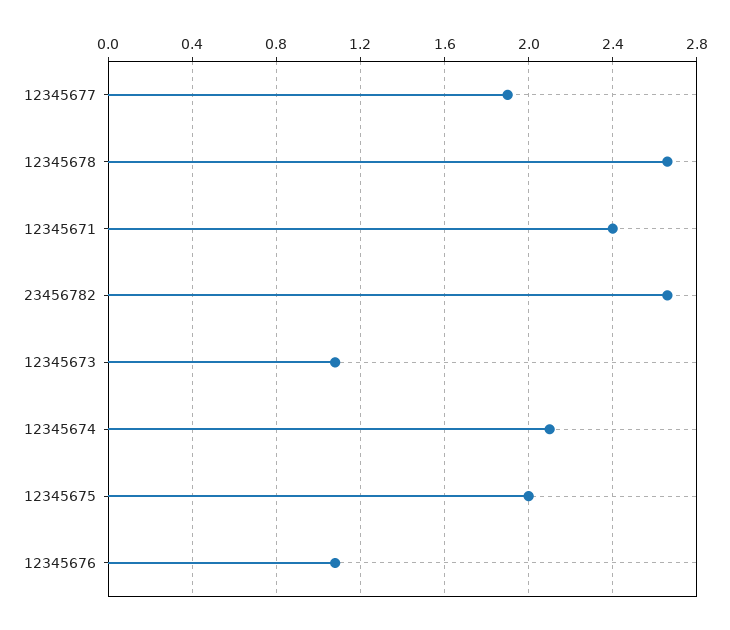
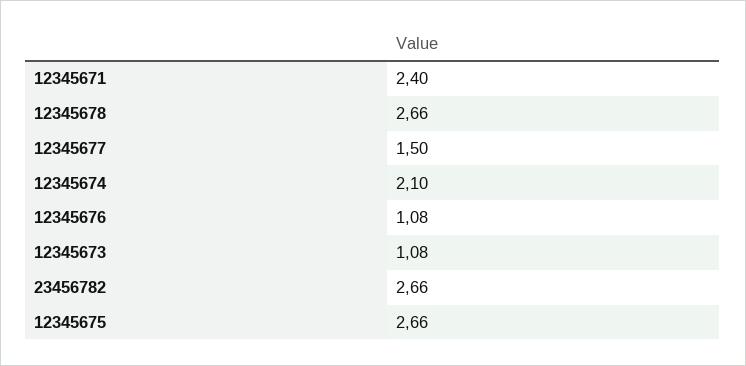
12345677: 1.9 -> 1.5
12345675: 2 -> 2.66

